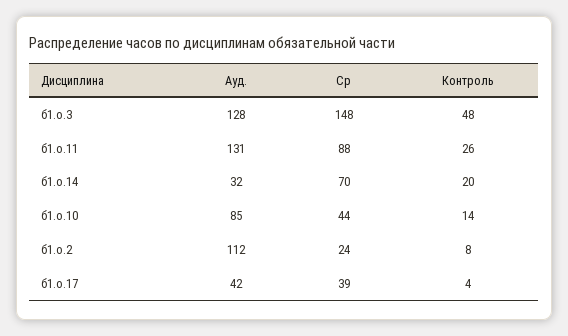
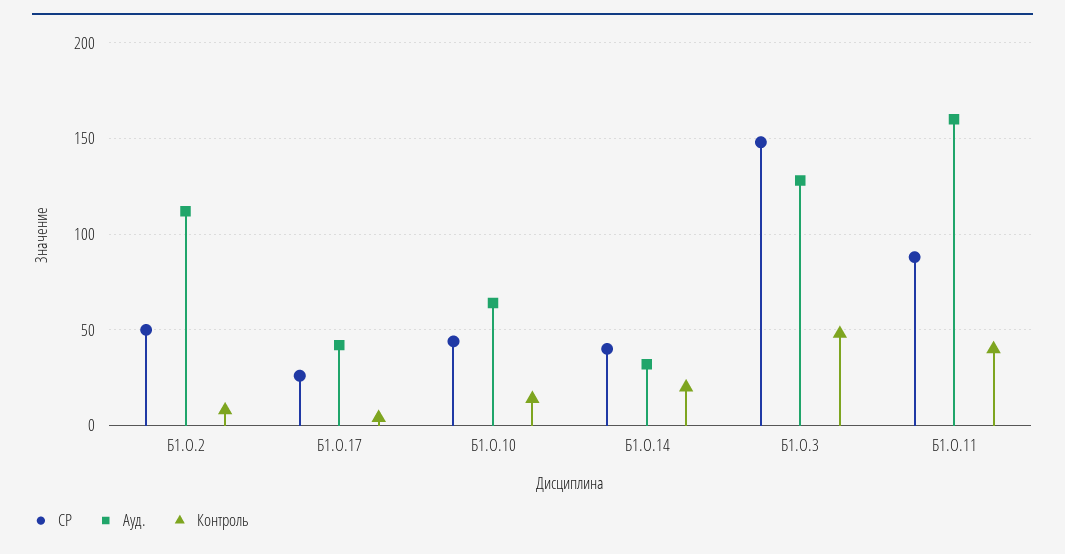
Ауд., б1.о.11: 131 -> 160
Контроль, б1.о.11: 26 -> 40
Ср, б1.о.14: 70 -> 40
Ауд., б1.о.10: 85 -> 65
Ср, б1.о.2: 24 -> 50
Ср, б1.о.17: 39 -> 25

